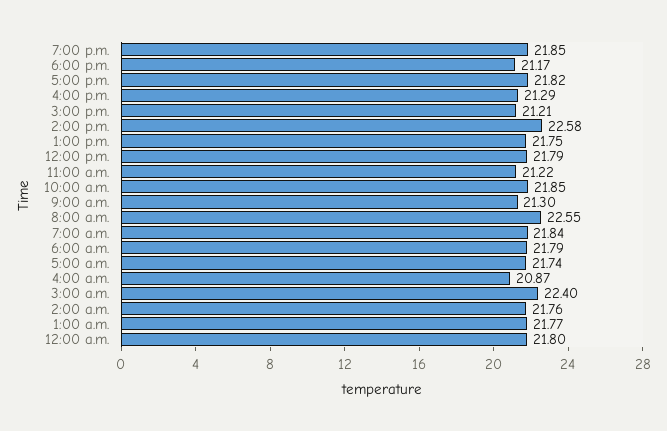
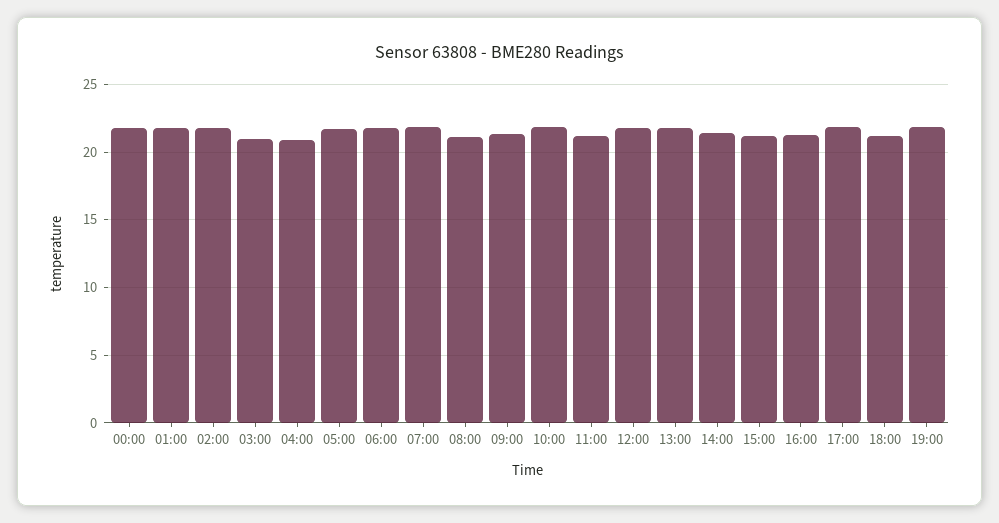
2:00 p.m.: 22.58 -> 21.5
8:00 a.m.: 22.55 -> 21
3:00 a.m.: 22.4 -> 21

